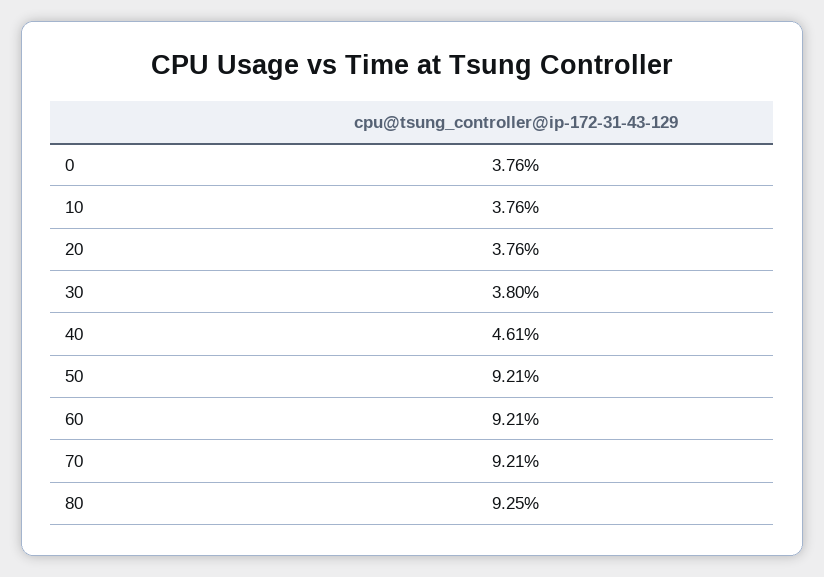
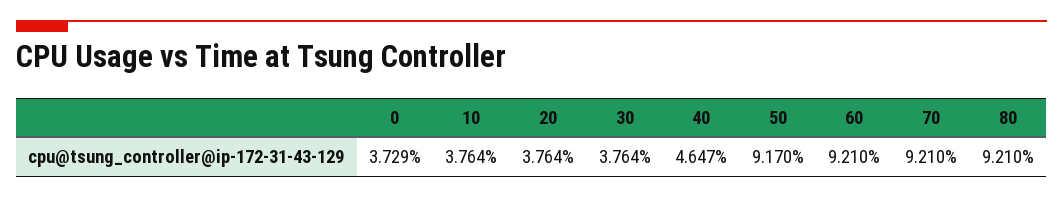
0: 3.76 -> 3.729
30: 3.8 -> 3.764
40: 4.61 -> 4.647
50: 9.21 -> 9.17
80: 9.25 -> 9.21

